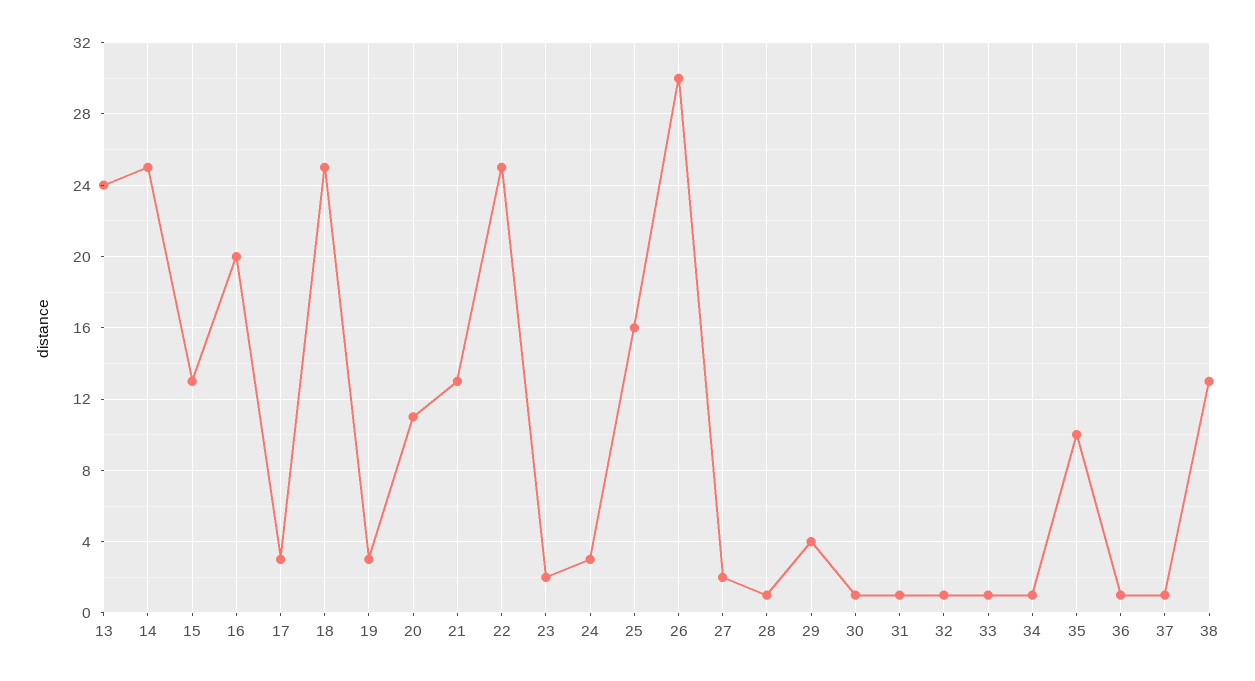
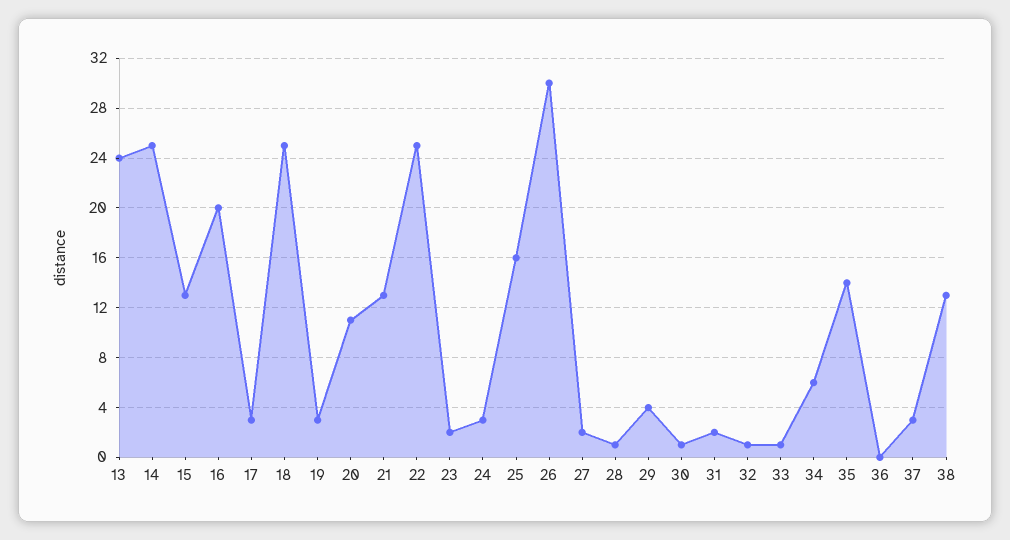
31: 1 -> 2
34: 1 -> 6
35: 10 -> 14
36: 1 -> 0
37: 1 -> 3

